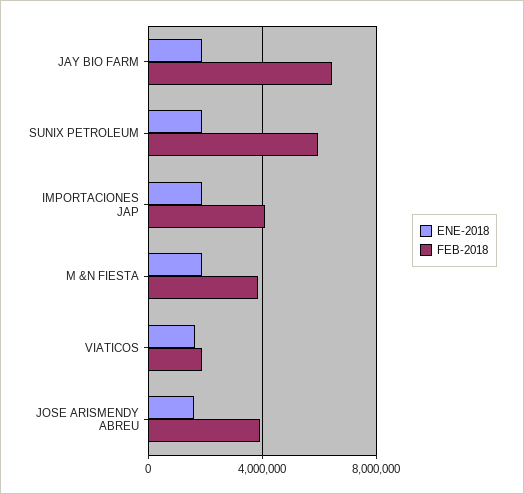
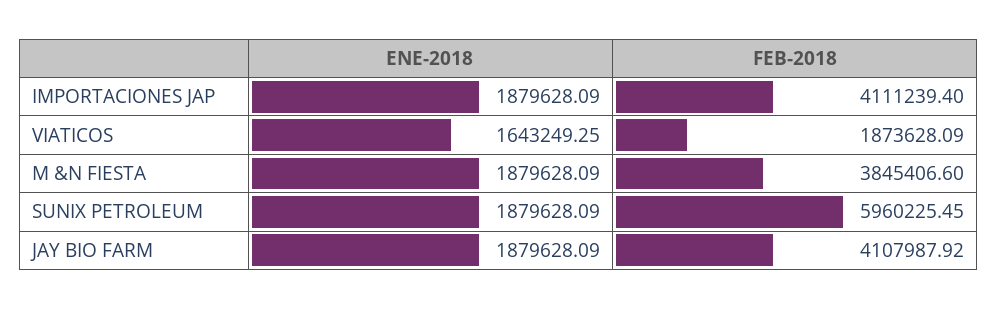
FEB-2018, JAY BIO FARM: 6500000 -> 4107987.92
ENE-2018, JOSE ARISMENDY ABREU: 1500000 -> none
FEB-2018, JOSE ARISMENDY ABREU: 4000000 -> none

